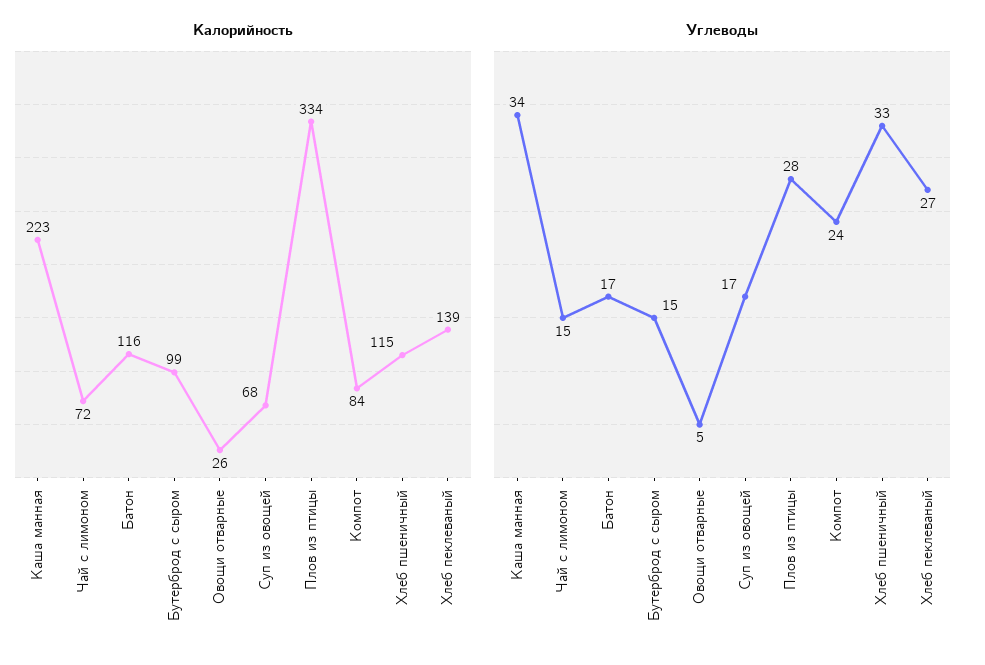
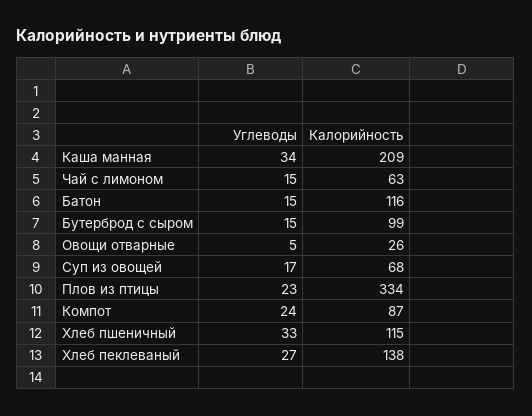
Калорийность, Каша манная: 223 -> 209
Калорийность, Чай с лимоном: 72 -> 63
Калорийность, Компот: 84 -> 87
Калорийность, Хлеб пеклеваный: 139 -> 138
Углеводы, Батон: 17 -> 15
Углеводы, Плов из птицы: 28 -> 23

